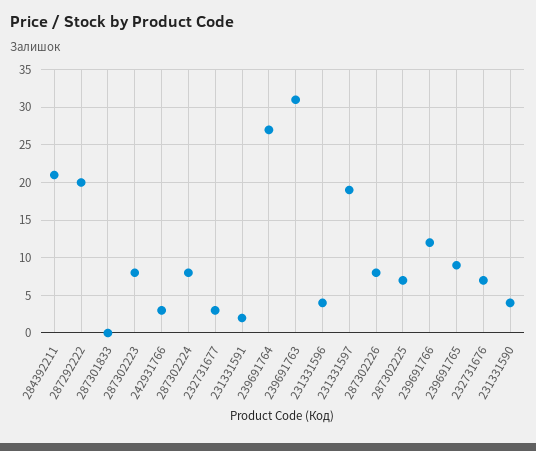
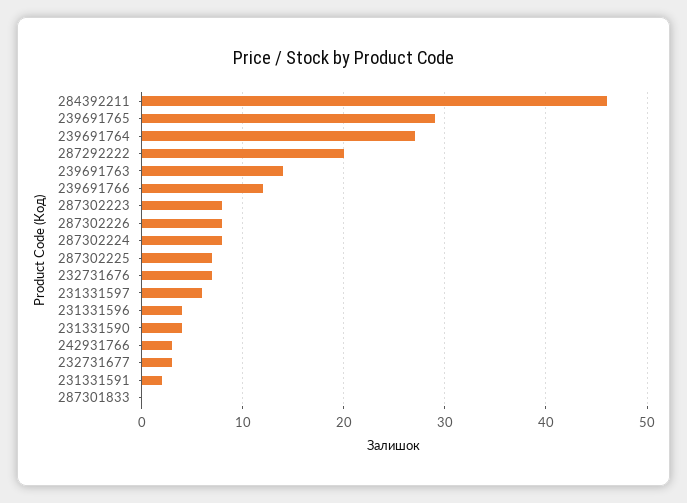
284392211: 21 -> 46
239691763: 31 -> 14
231331597: 19 -> 6
239691765: 9 -> 29

